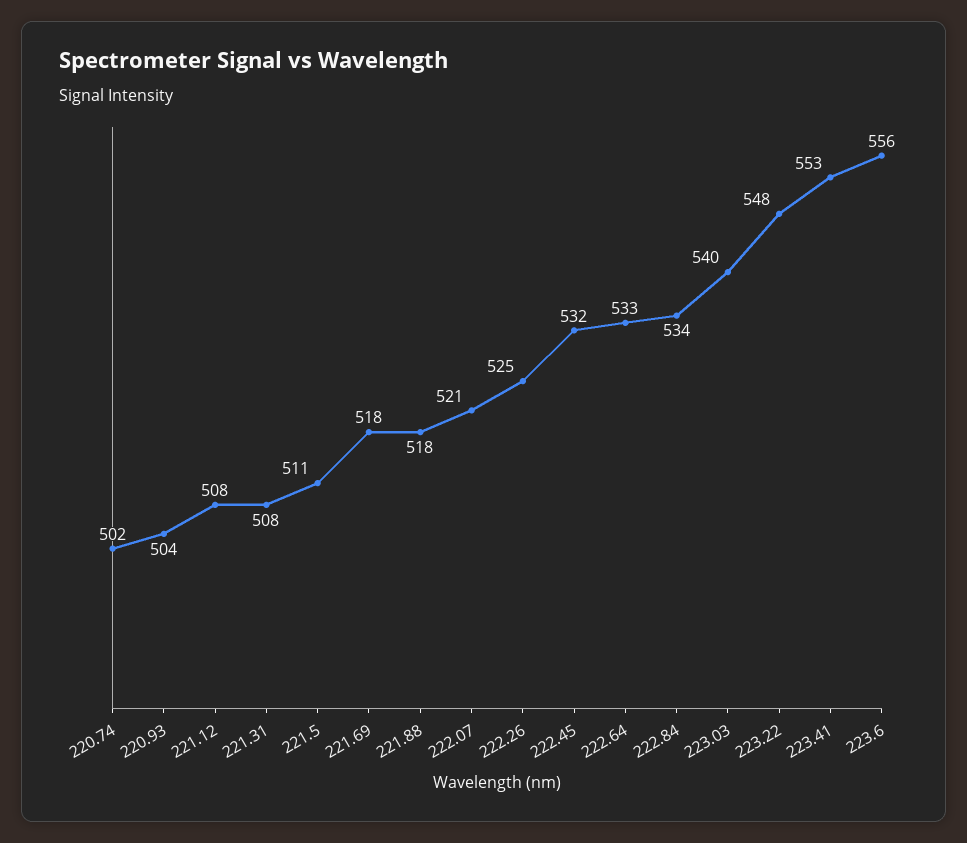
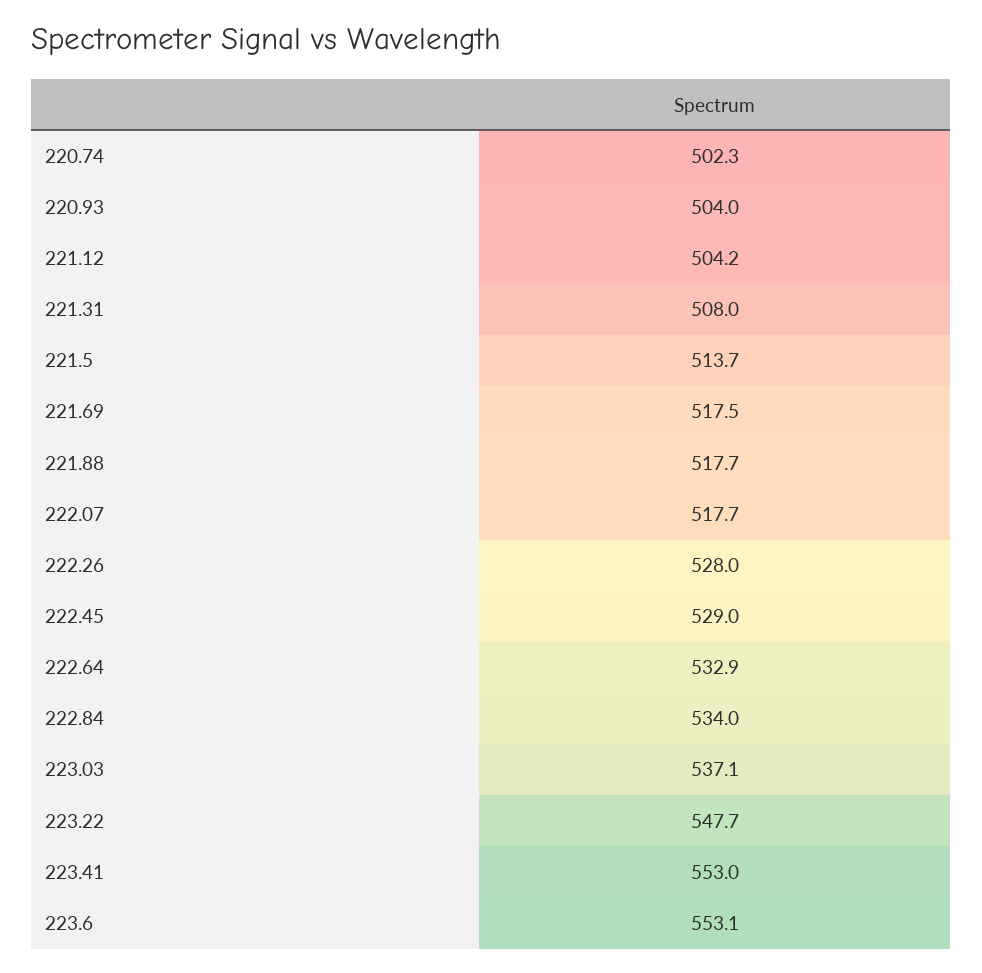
221.12: 508 -> 504.2
221.5: 511 -> 513.7
222.07: 521 -> 517.7
222.26: 525 -> 528
222.45: 532 -> 529
223.03: 540 -> 537.1
223.6: 556 -> 553.1

